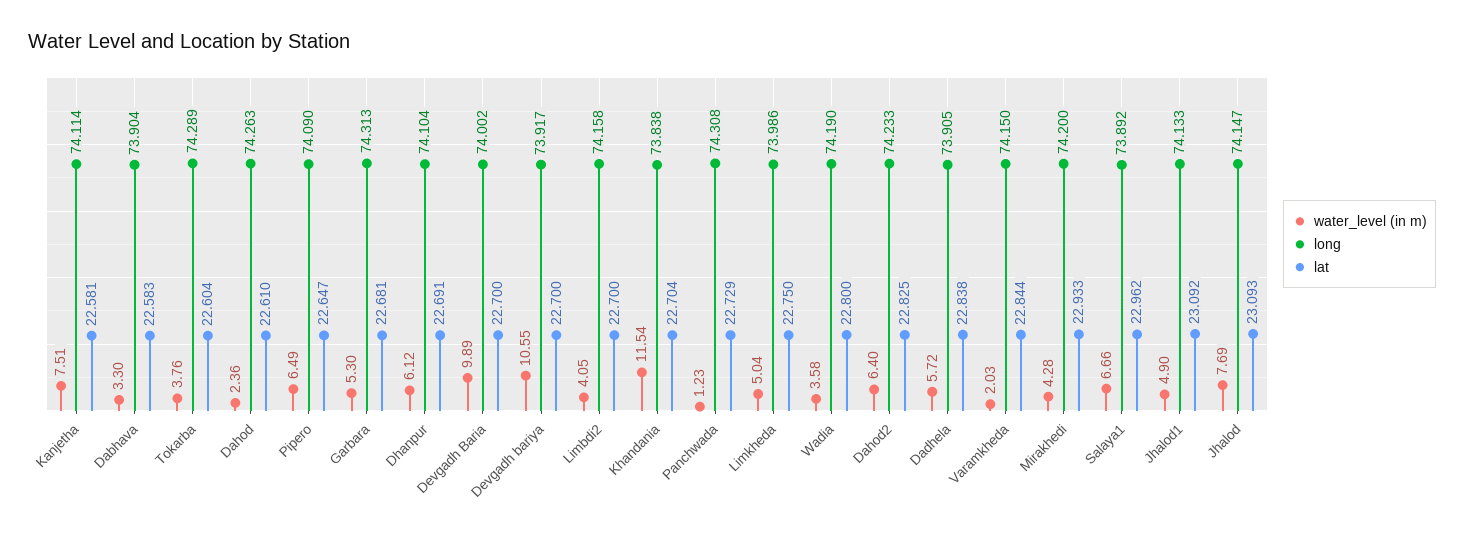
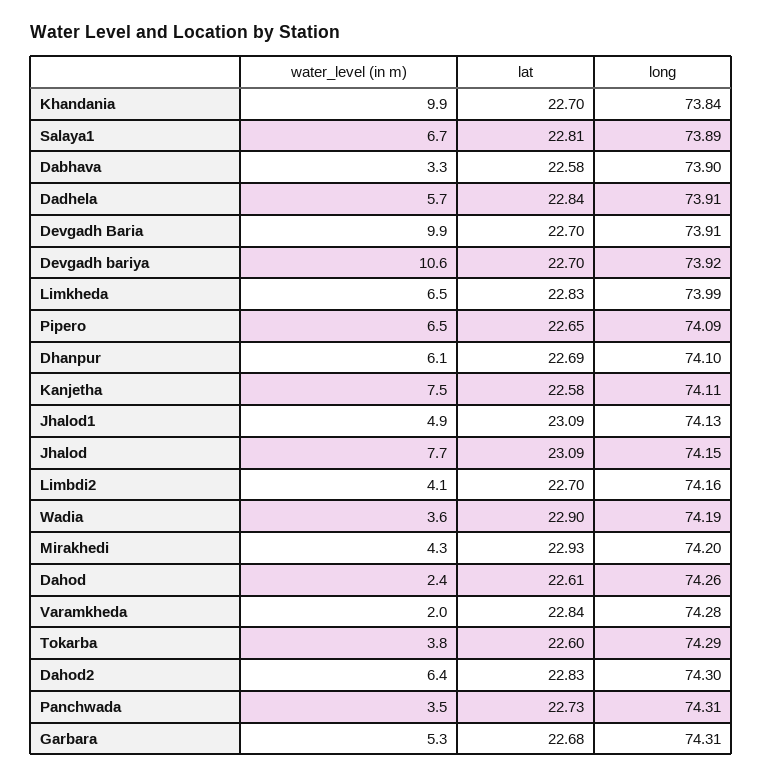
long, Devgadh Baria: 74.002 -> 73.91
water_level (in m), Khandania: 11.54 -> 9.9
water_level (in m), Panchwada: 1.23 -> 3.5
water_level (in m), Limkheda: 5.04 -> 6.5
lat, Limkheda: 22.75 -> 22.83
lat, Wadia: 22.8 -> 22.9
long, Dahod2: 74.233 -> 74.3
long, Varamkheda: 74.15 -> 74.28
lat, Salaya1: 22.962 -> 22.81

